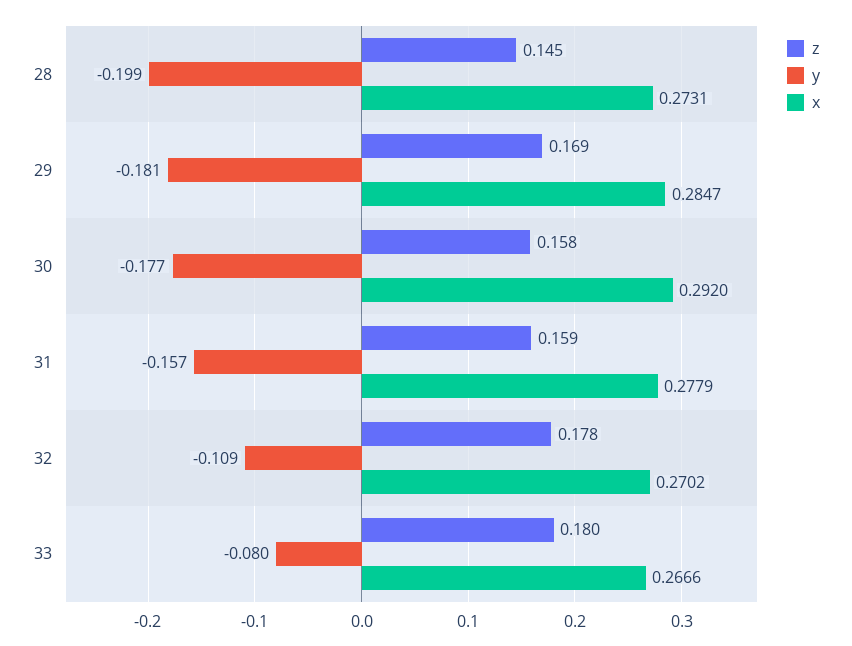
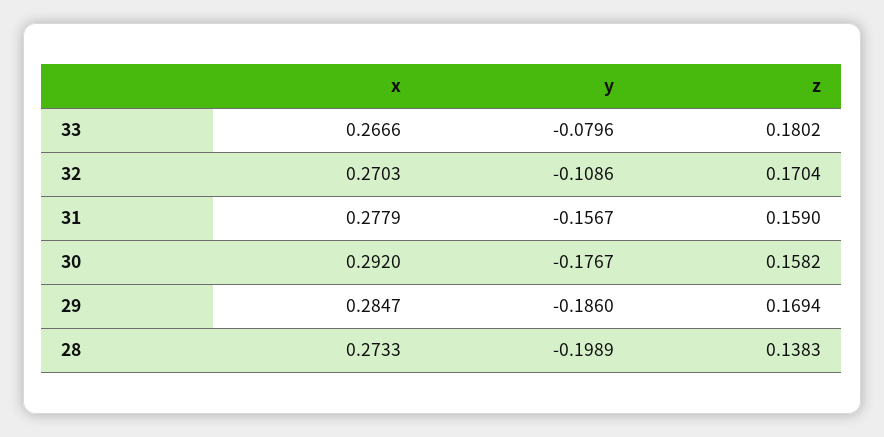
z, 28: 0.145 -> 0.1383
x, 28: 0.2731 -> 0.2733
y, 29: -0.181 -> -0.186
z, 32: 0.178 -> 0.1704
x, 32: 0.2702 -> 0.2703

